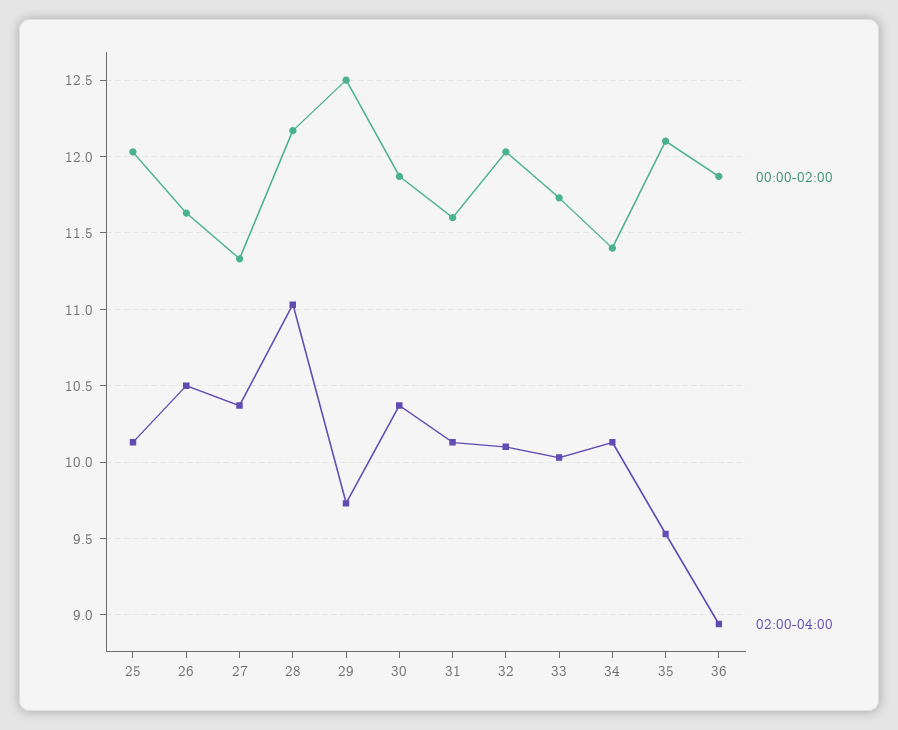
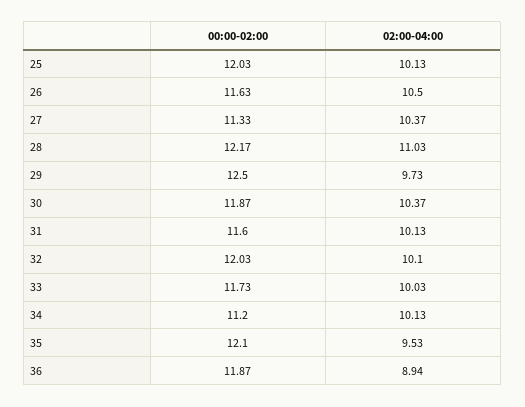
00:00-02:00, 34: 11.4 -> 11.2

